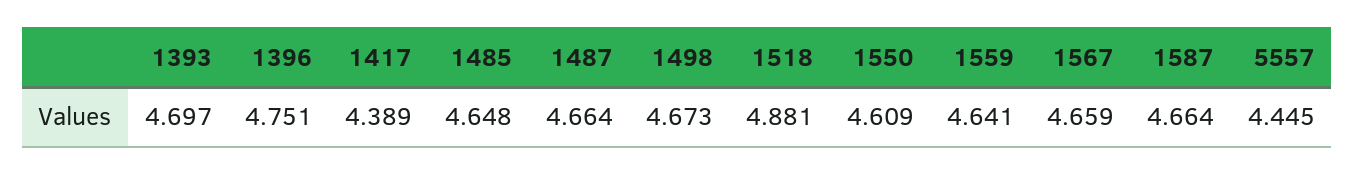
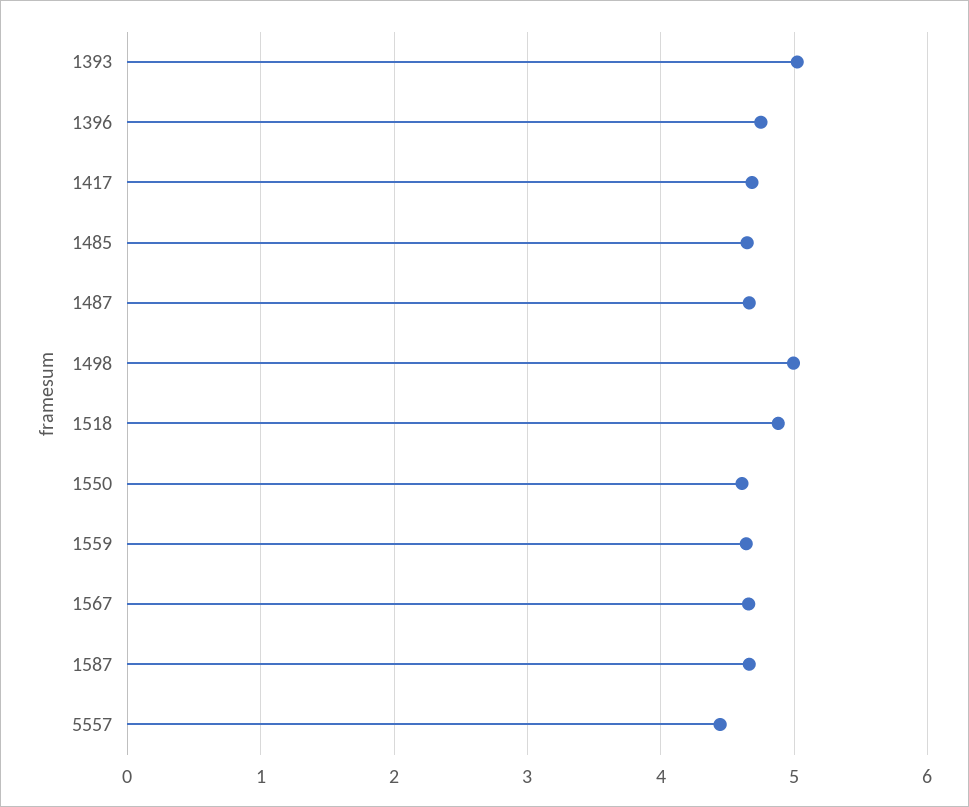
1393: 4.697 -> 5
1417: 4.389 -> 4.7
1498: 4.673 -> 5

